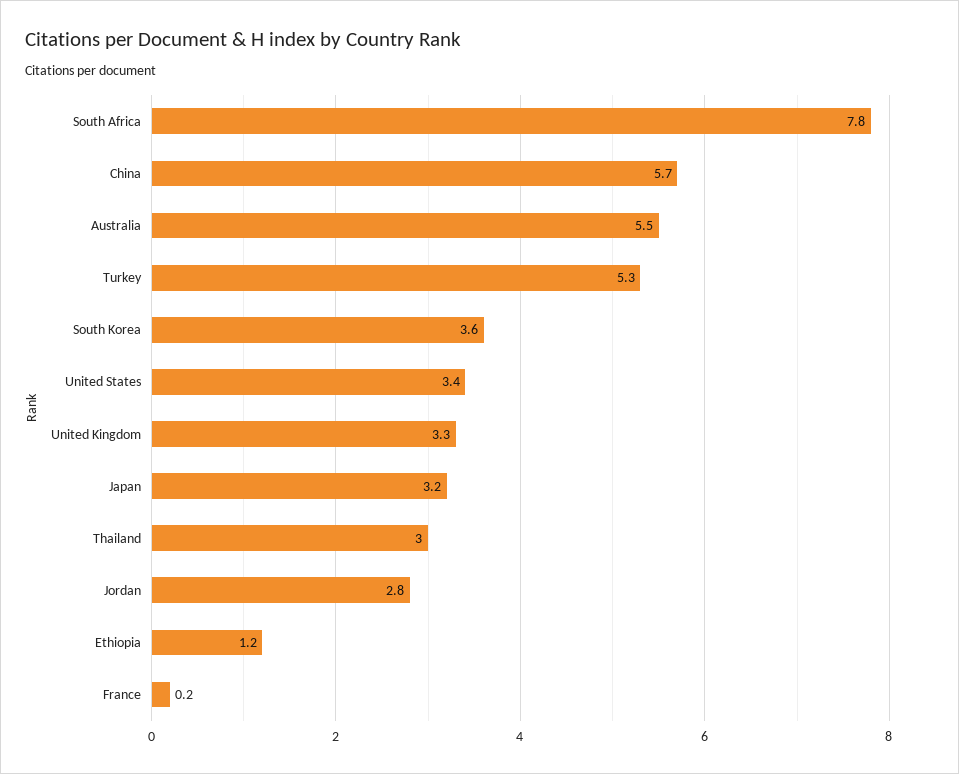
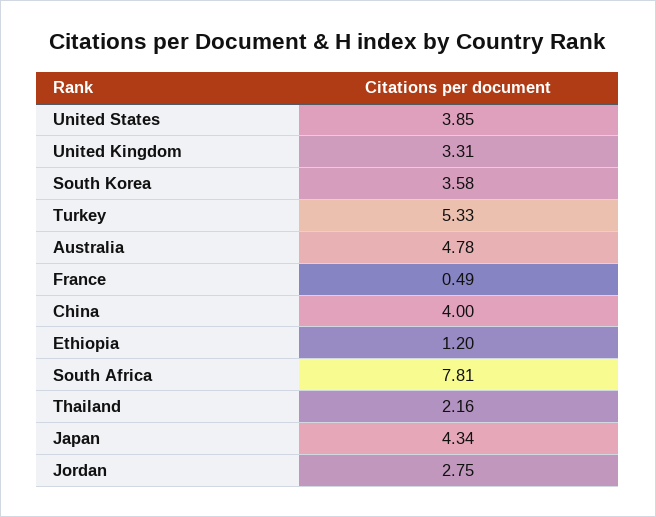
China: 5.7 -> 4
Australia: 5.5 -> 4.78
United States: 3.4 -> 3.85
Japan: 3.2 -> 4.34
Thailand: 3 -> 2.16
France: 0.2 -> 0.49

